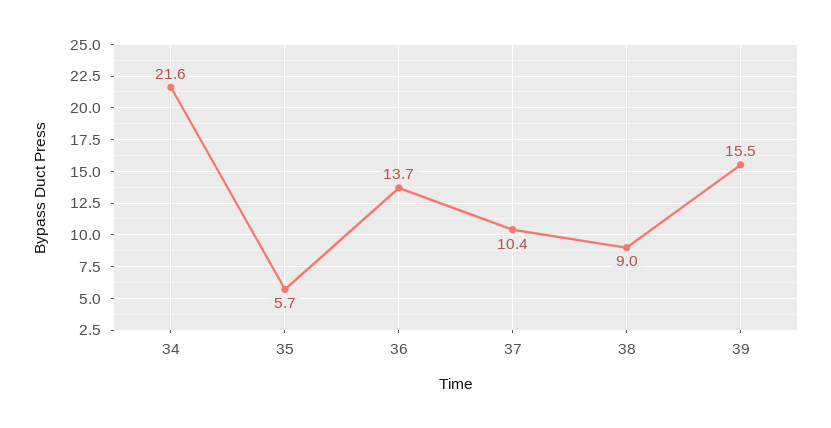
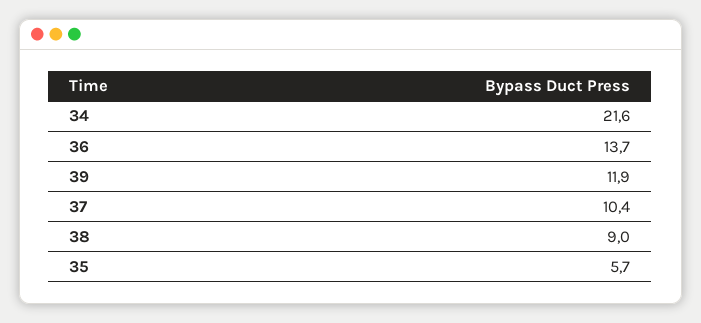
39: 15.5 -> 11.9

